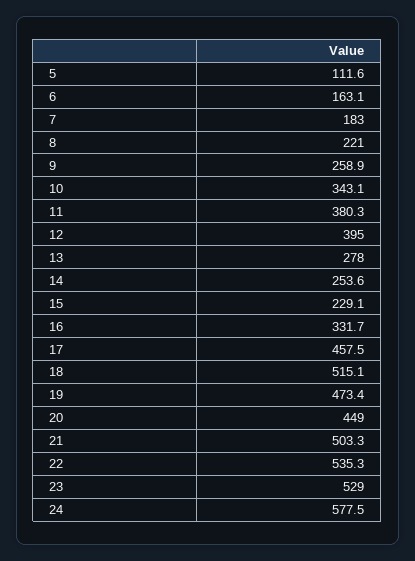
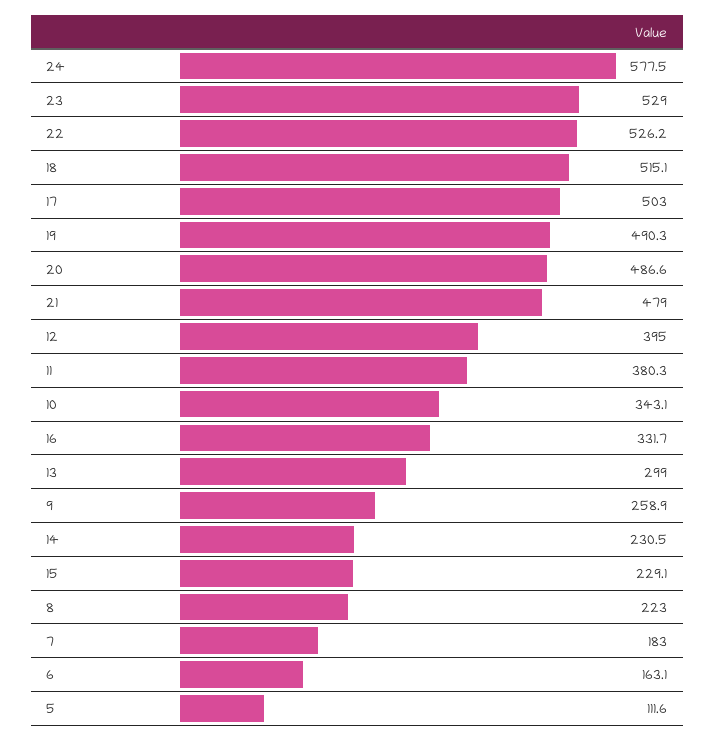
8: 221 -> 223
13: 278 -> 299
14: 253.6 -> 230.5
17: 457.5 -> 503
19: 473.4 -> 490.3
20: 449 -> 486.6
21: 503.3 -> 479
22: 535.3 -> 526.2

